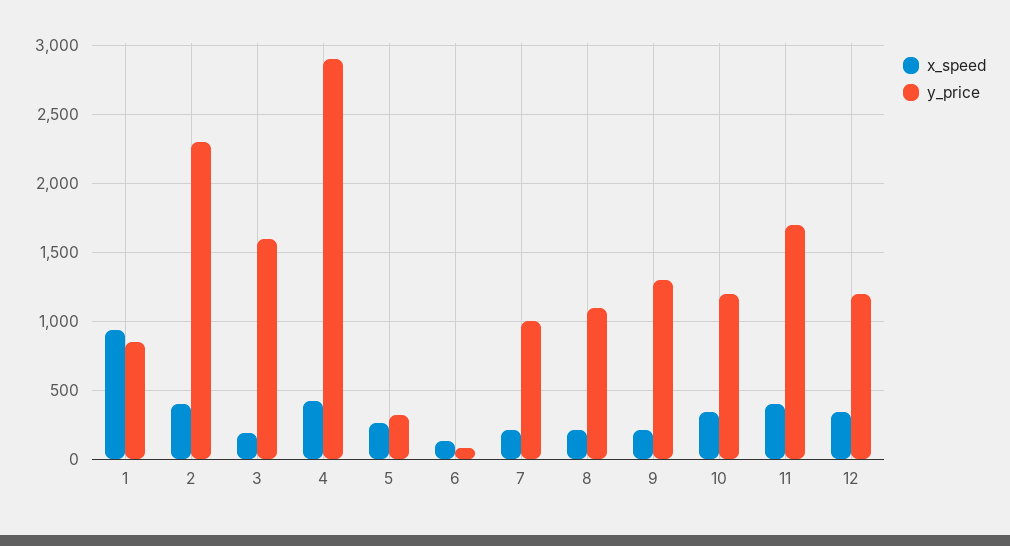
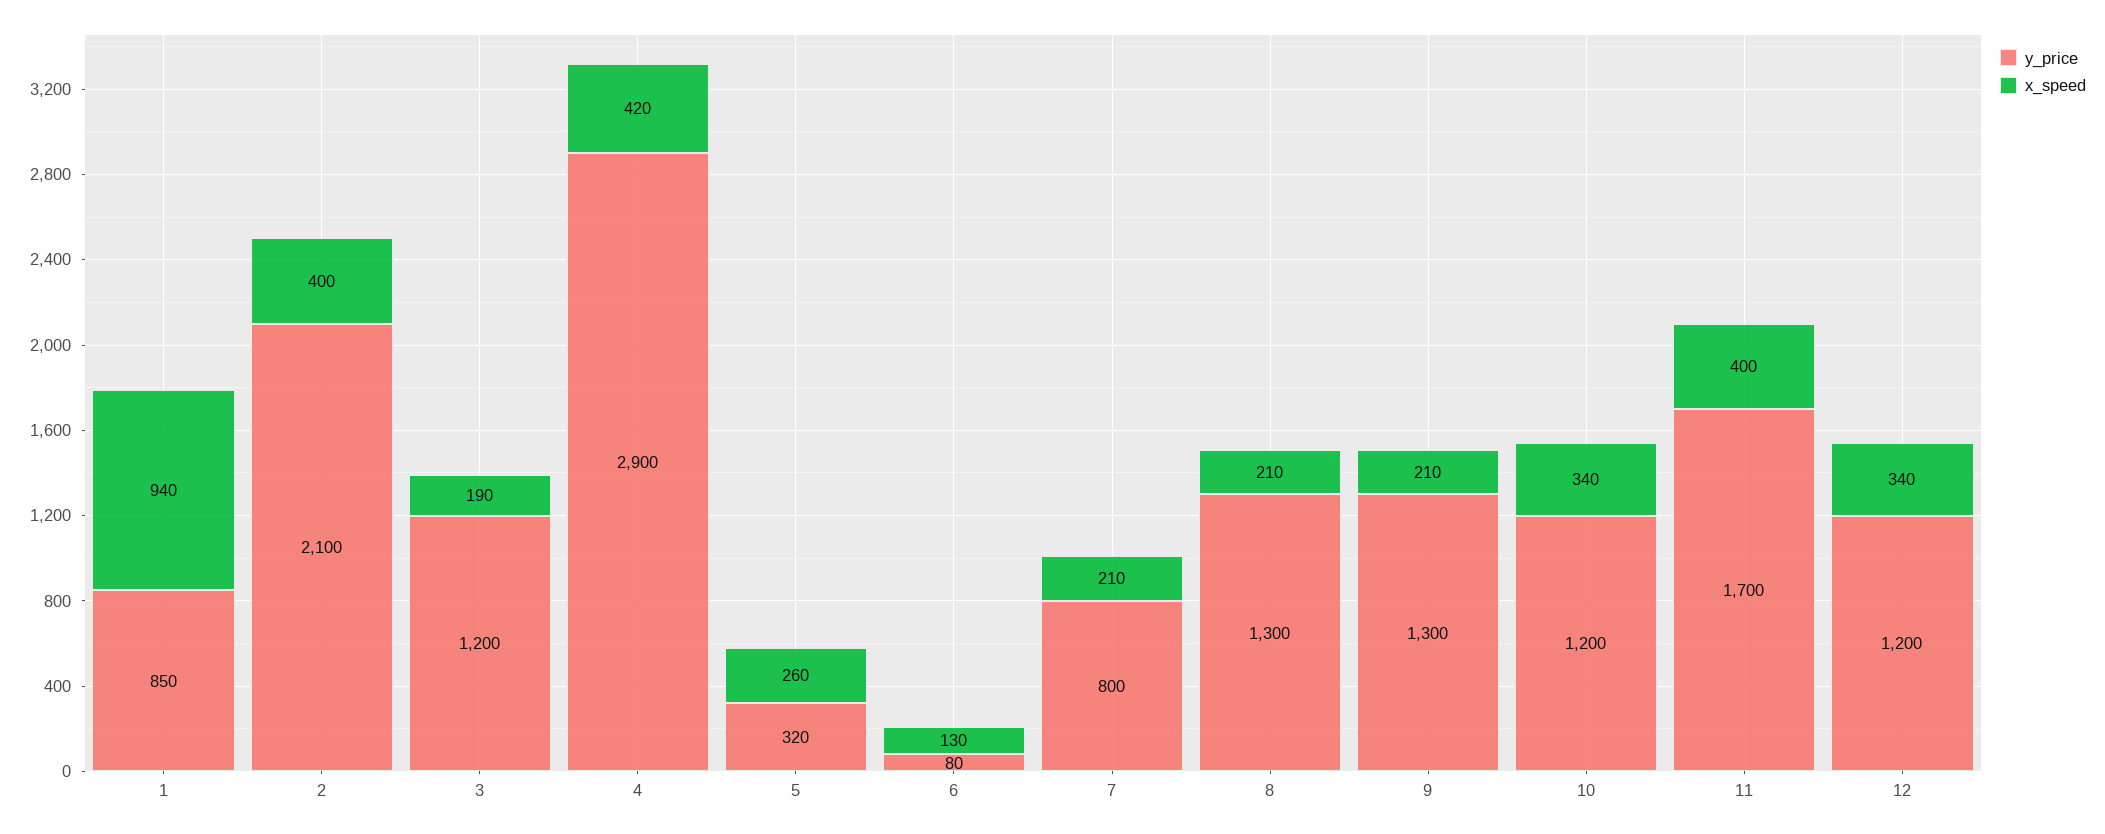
y_price, 2: 2300 -> 2100
y_price, 3: 1600 -> 1200
y_price, 7: 1000 -> 800
y_price, 8: 1100 -> 1300

